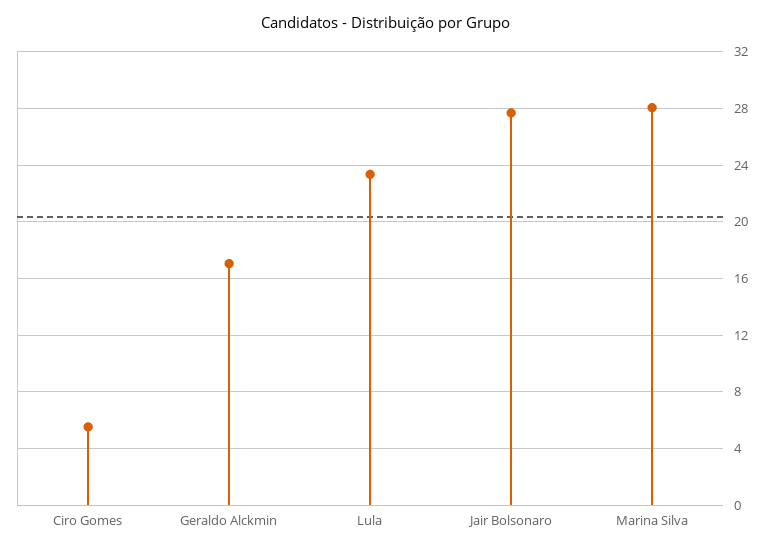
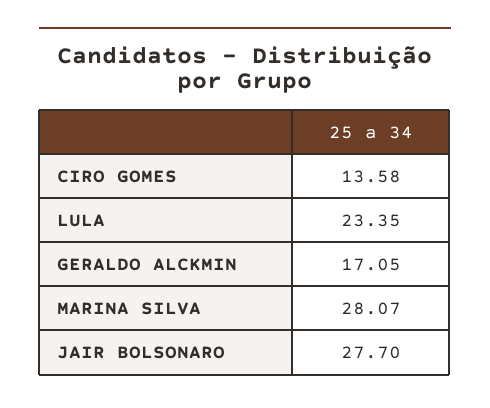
Ciro Gomes: 5.5 -> 13.58

